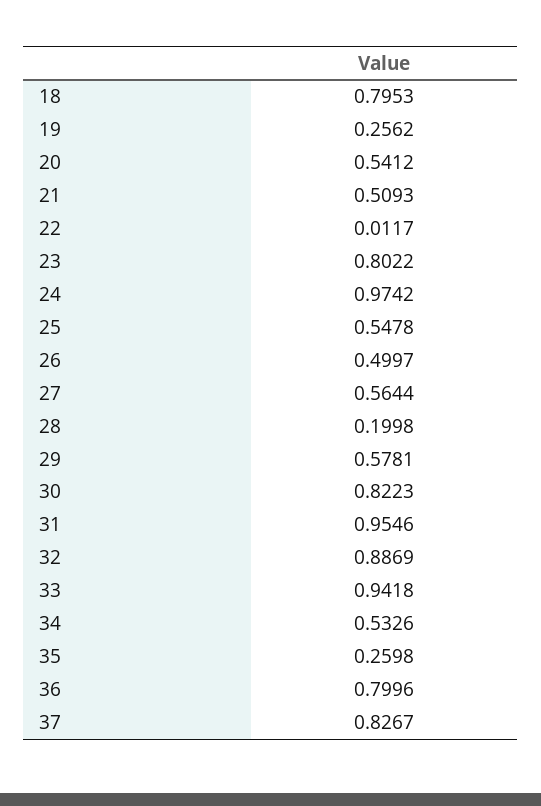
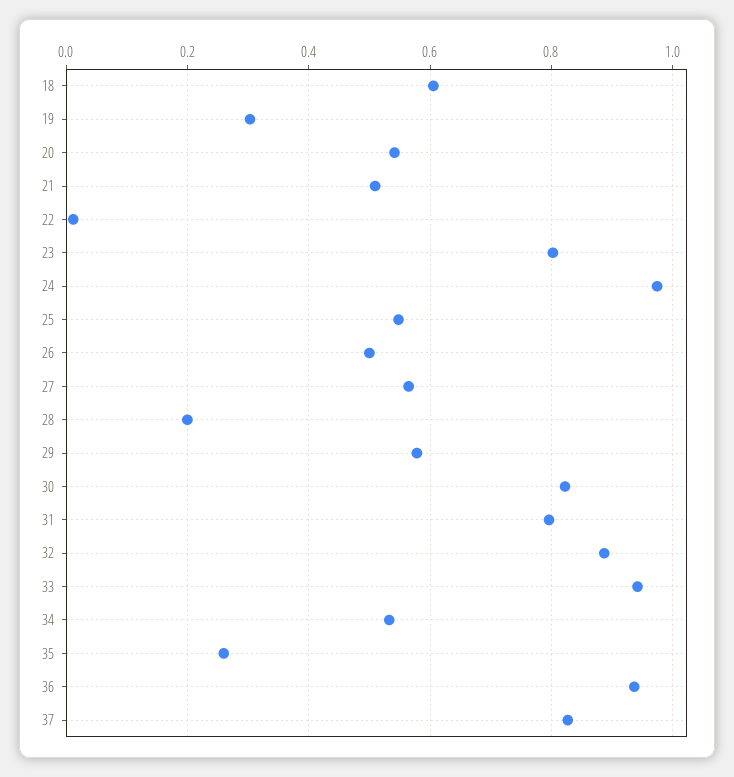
18: 0.7953 -> 0.6
19: 0.2562 -> 0.3
31: 0.9546 -> 0.8
36: 0.7996 -> 0.94

